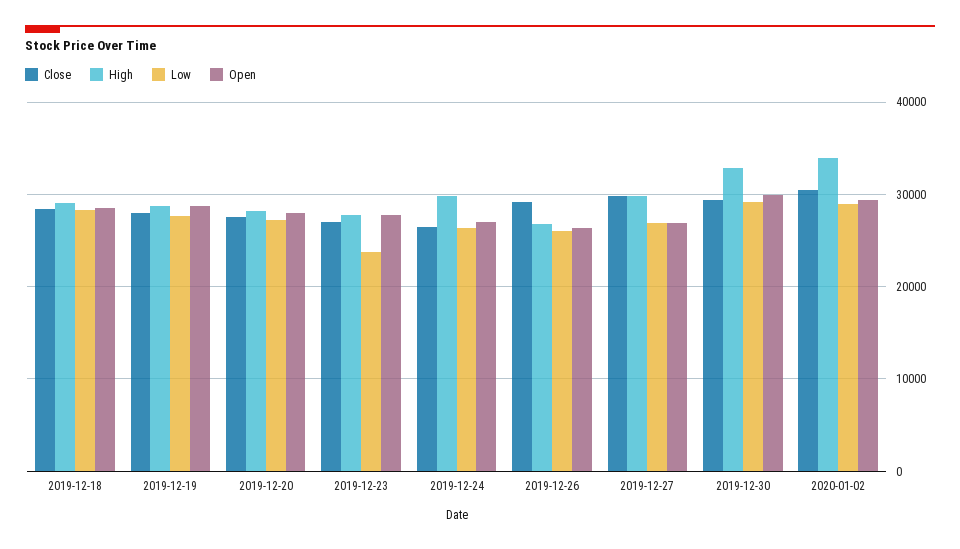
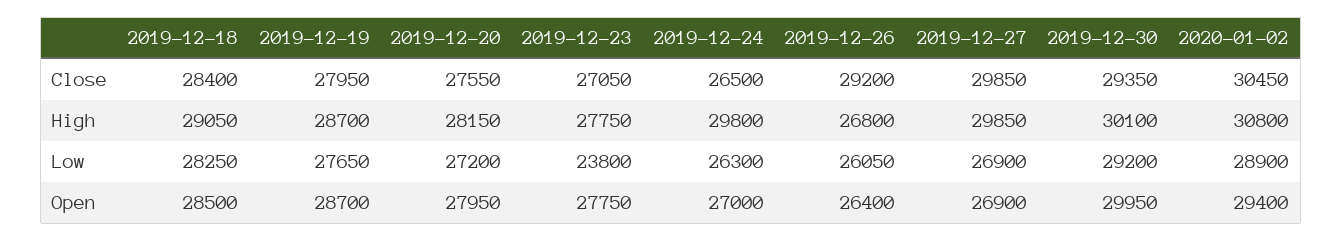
High, 2019-12-30: 33000 -> 30100
High, 2020-01-02: 34000 -> 30800

